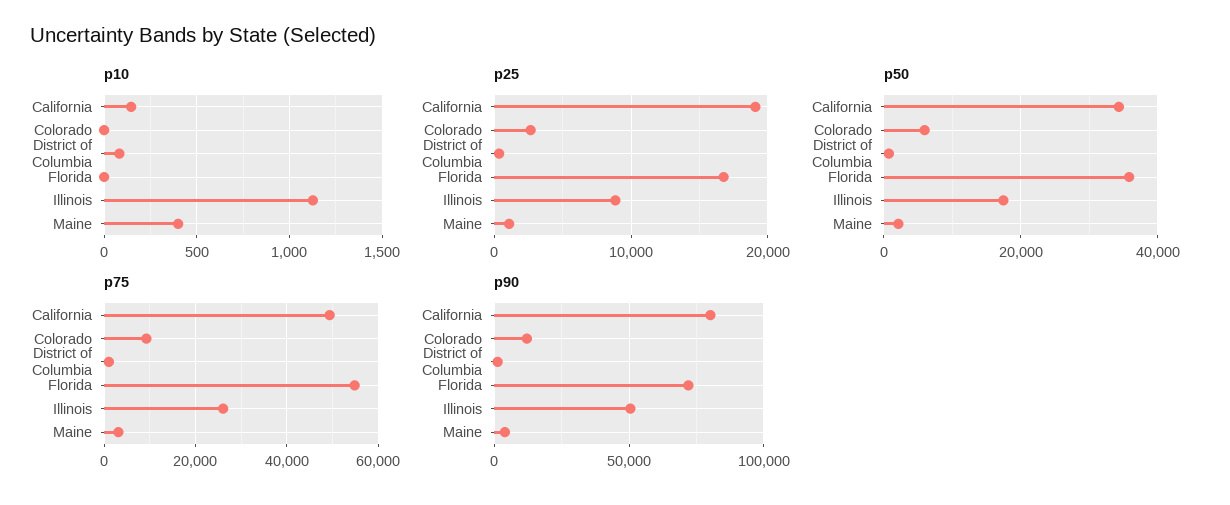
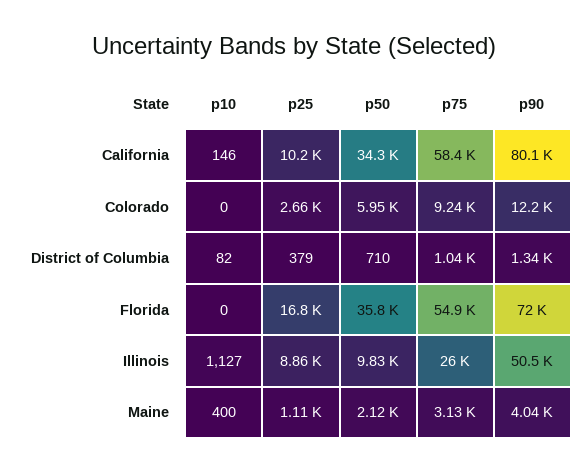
p25, California: 19000 -> 10200
p50, Illinois: 18000 -> 9830
p75, California: 50000 -> 58400

